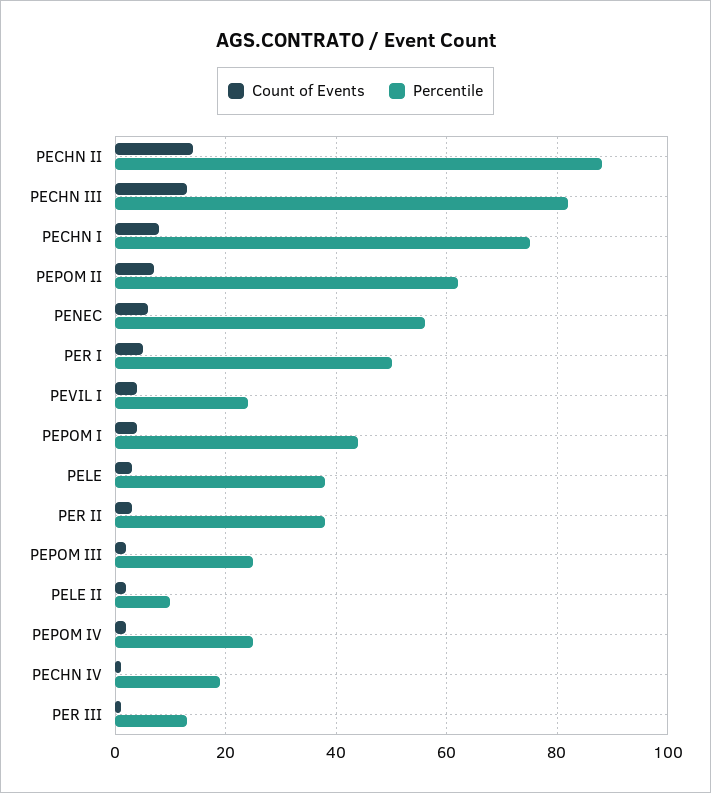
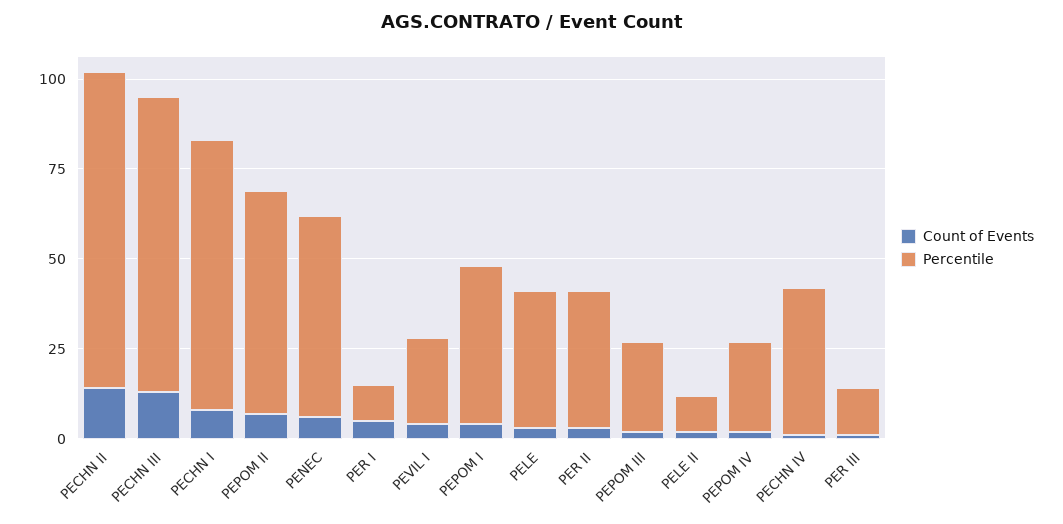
Percentile, PER I: 50 -> 10
Percentile, PECHN IV: 20 -> 40

